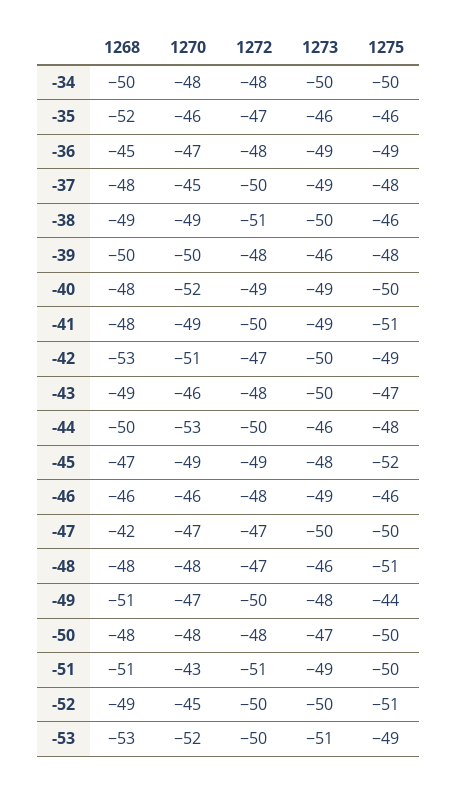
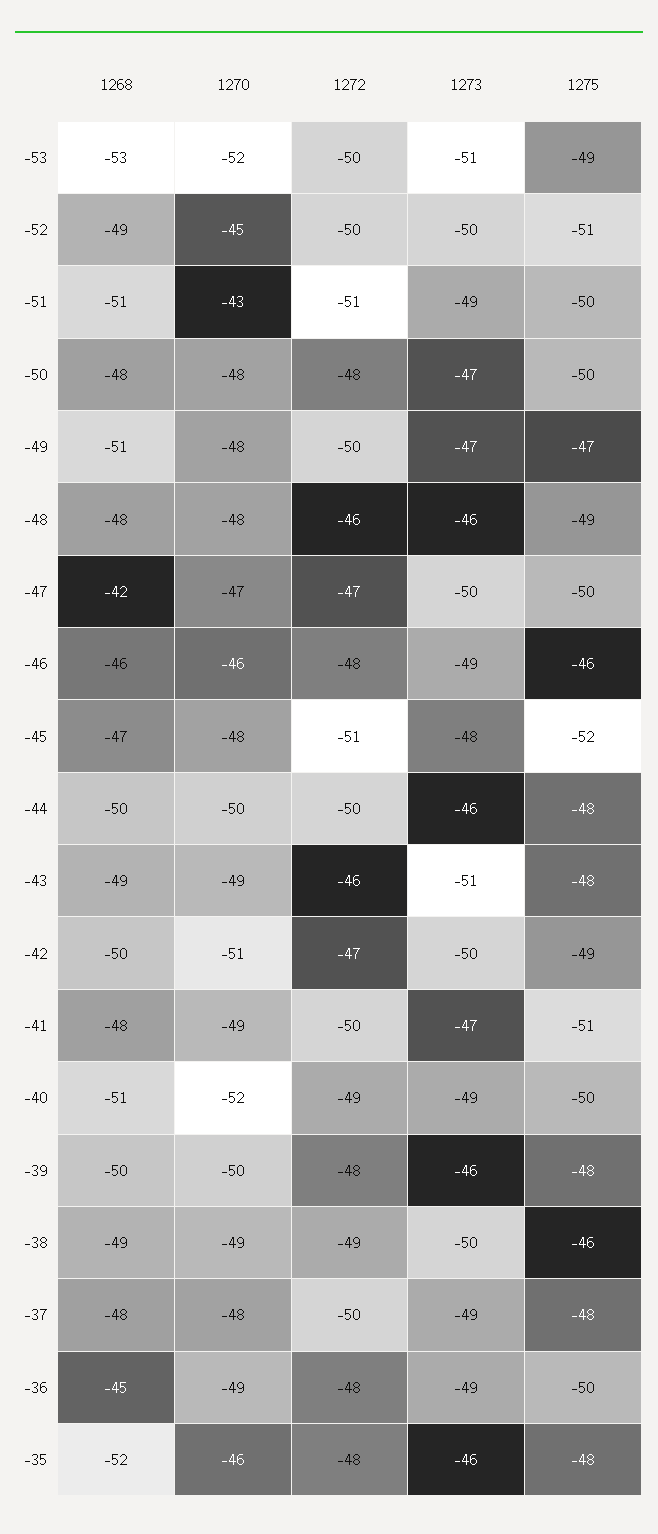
1268, -34: -50 -> none
1270, -34: -48 -> none
1272, -34: -48 -> none
1273, -34: -50 -> none
1275, -34: -50 -> none
1272, -35: -47 -> -48
1275, -35: -46 -> -48
1270, -36: -47 -> -49
1275, -36: -49 -> -50
1270, -37: -45 -> -48
1272, -38: -51 -> -49
1268, -40: -48 -> -51
1273, -41: -49 -> -47
1268, -42: -53 -> -50
1270, -43: -46 -> -49
1272, -43: -48 -> -46
1273, -43: -50 -> -51
1275, -43: -47 -> -48
1270, -44: -53 -> -50
1270, -45: -49 -> -48
1272, -45: -49 -> -51
1272, -48: -47 -> -46
1275, -48: -51 -> -49
1270, -49: -47 -> -48
1273, -49: -48 -> -47
1275, -49: -44 -> -47

